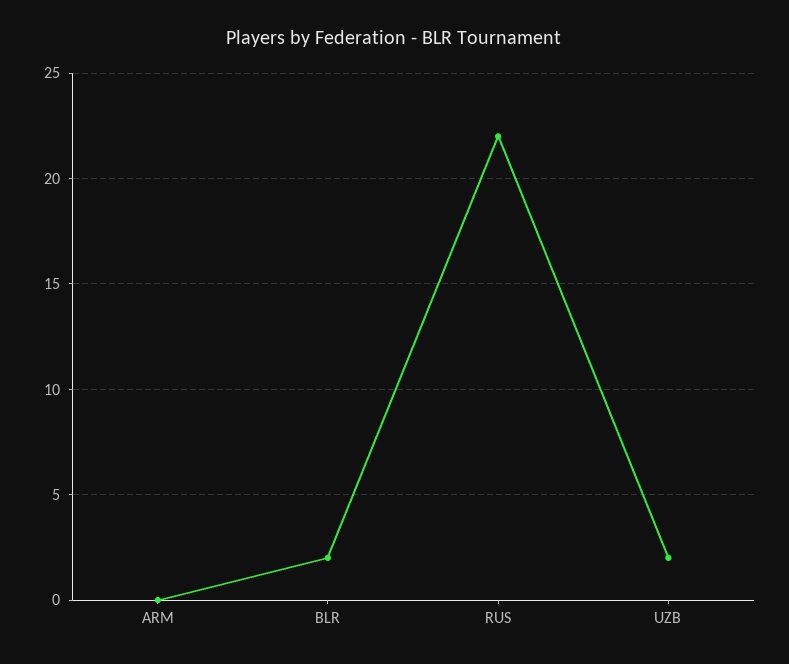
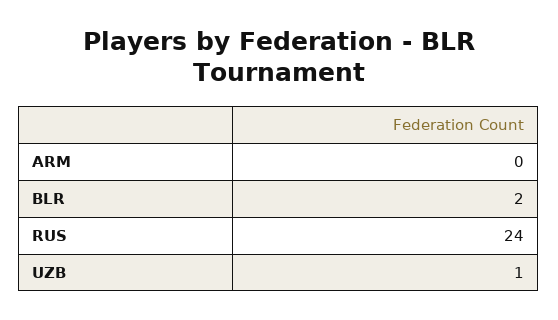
RUS: 22 -> 24
UZB: 2 -> 1

